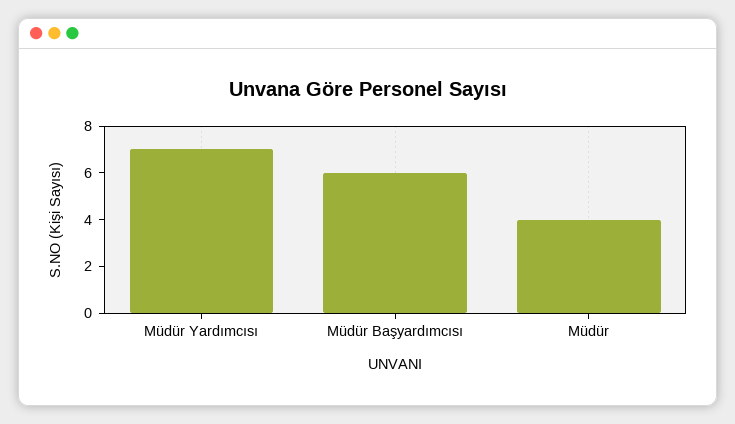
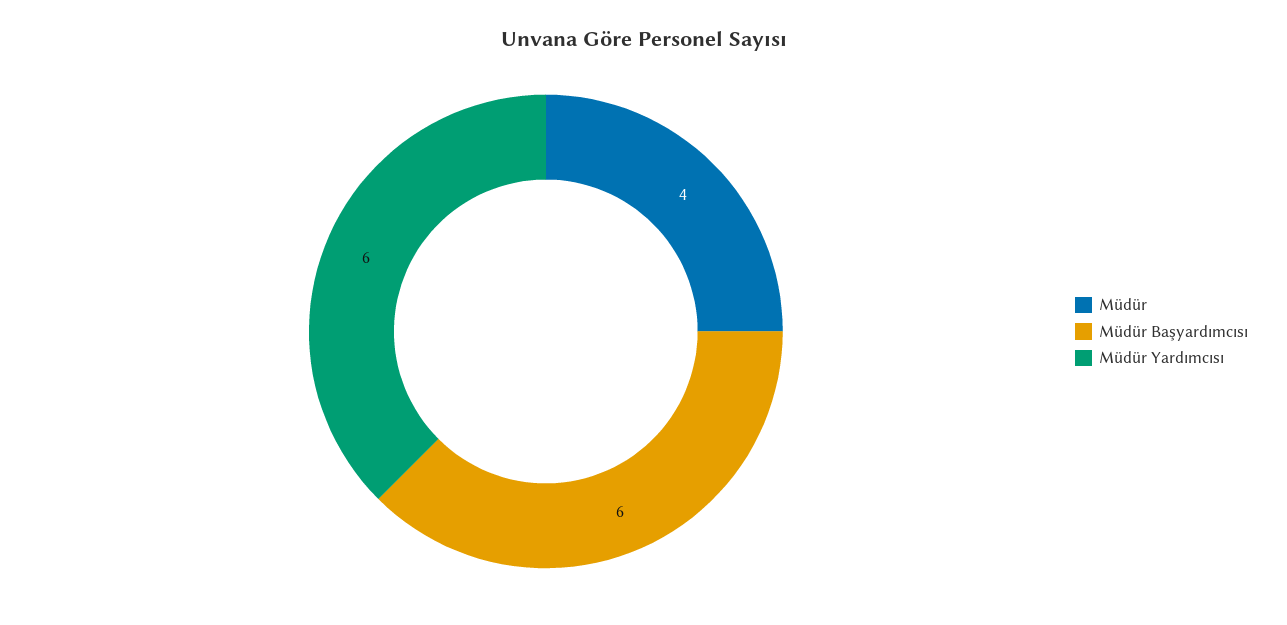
Müdür Yardımcısı: 7 -> 6

